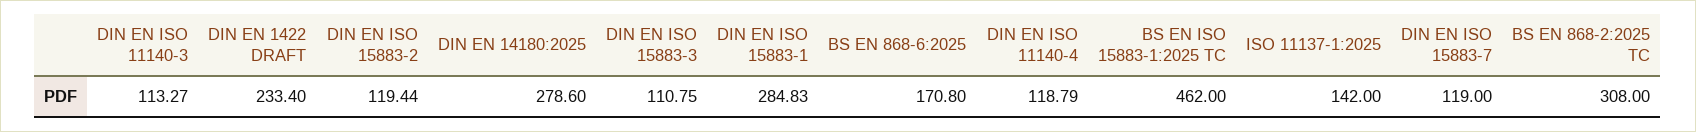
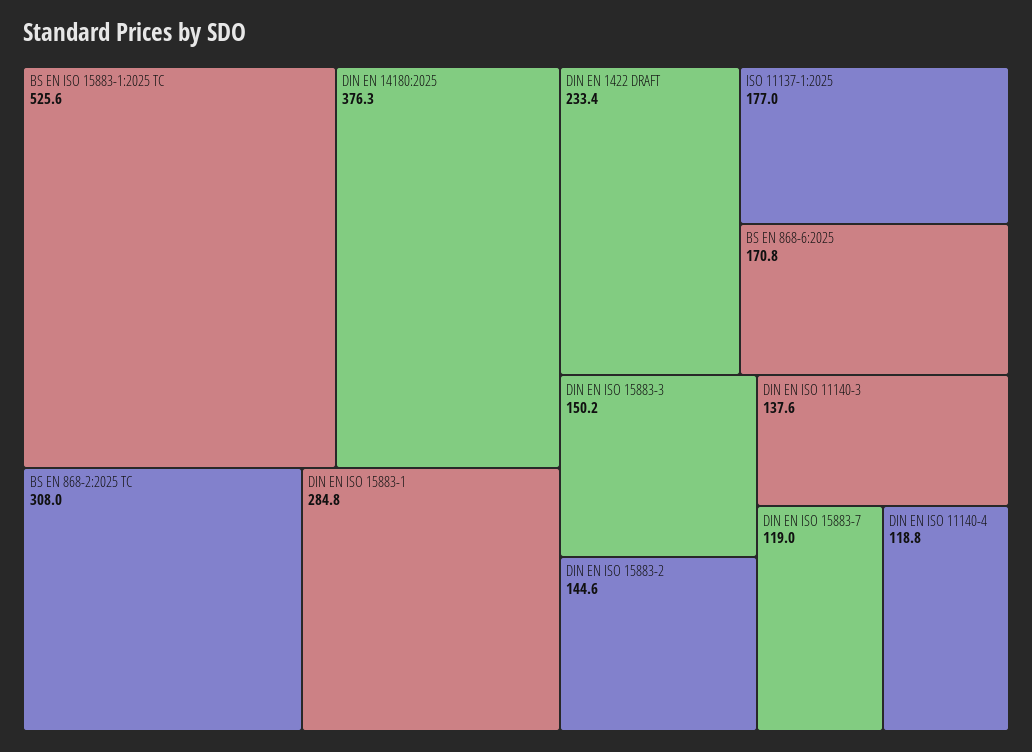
DIN EN ISO 11140-3: 113.27 -> 137.6
DIN EN ISO 15883-2: 119.44 -> 144.6
DIN EN 14180:2025: 278.6 -> 376.3
DIN EN ISO 15883-3: 110.75 -> 150.2
BS EN ISO 15883-1:2025 TC: 462 -> 525.6
ISO 11137-1:2025: 142 -> 177

